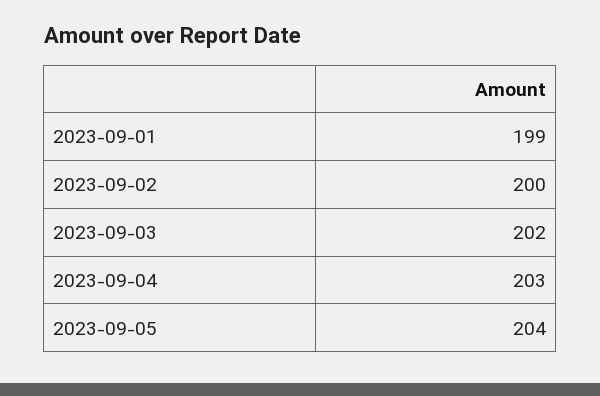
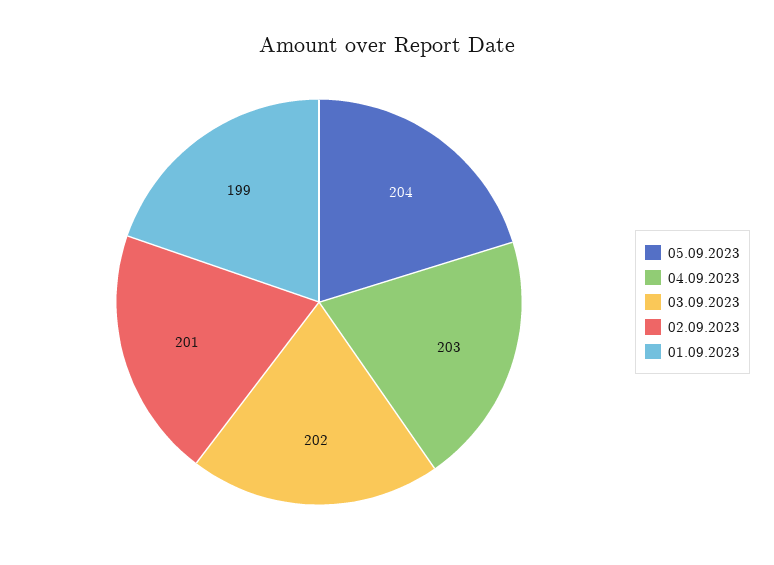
2023-09-02: 200 -> 201

